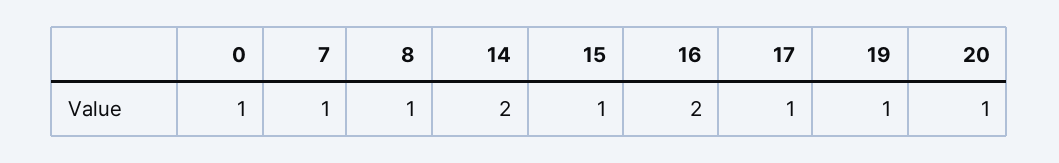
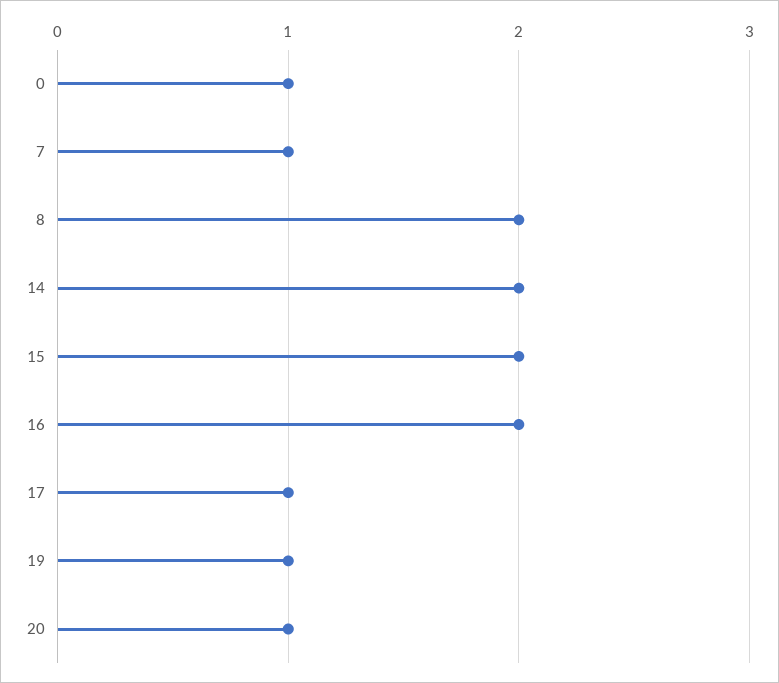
8: 1 -> 2
15: 1 -> 2

